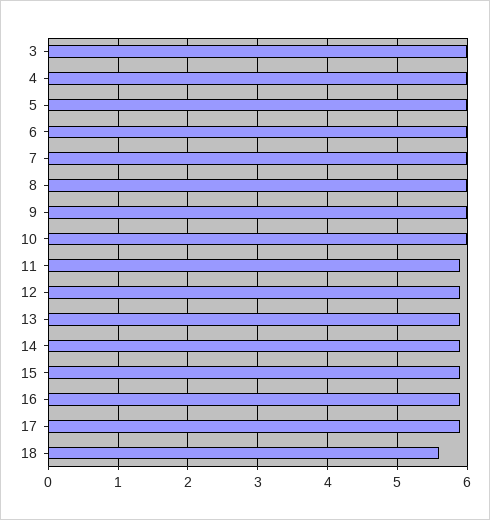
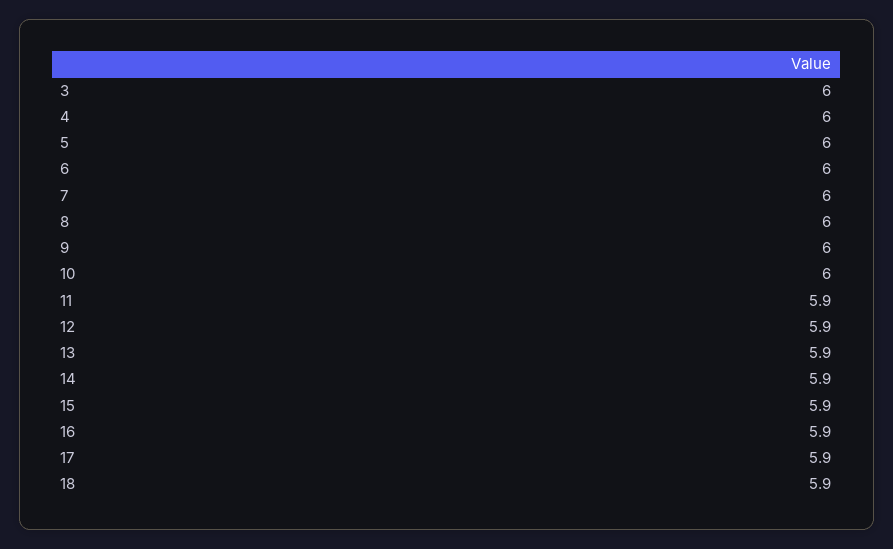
18: 5.6 -> 5.9

